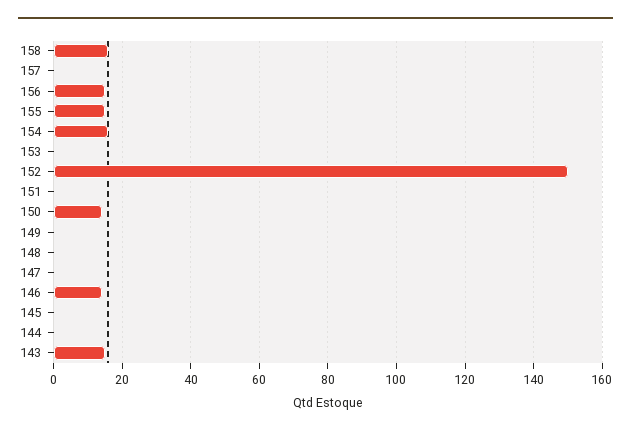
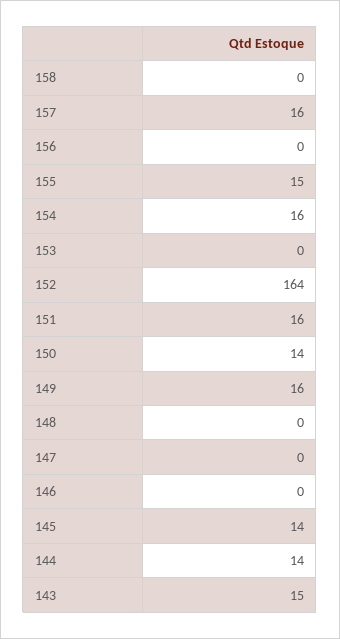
158: 15 -> 0
157: 0 -> 16
156: 15 -> 0
152: 150 -> 164
151: 0 -> 16
149: 0 -> 16
146: 15 -> 0
145: 0 -> 14
144: 0 -> 14

